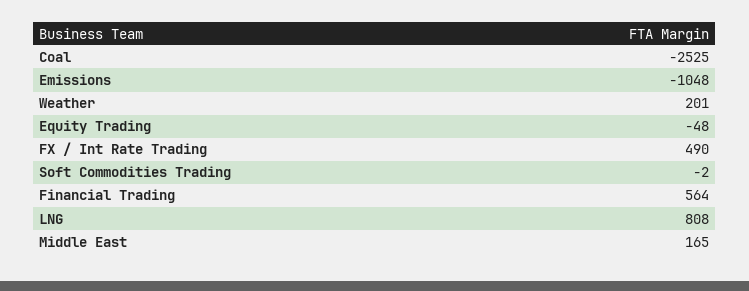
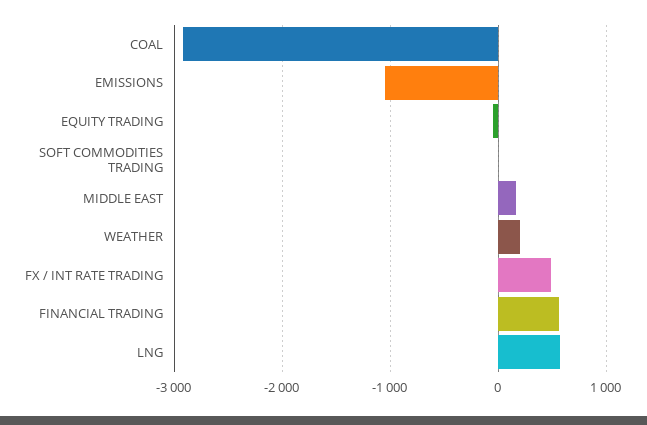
Coal: -2525 -> -2900
LNG: 808 -> 600

